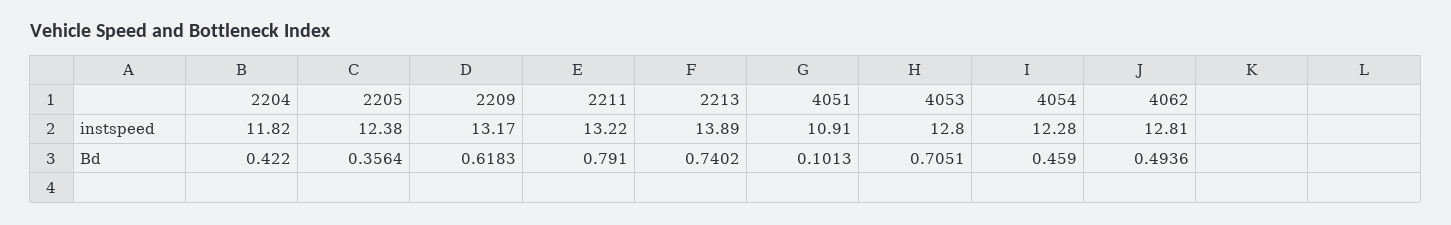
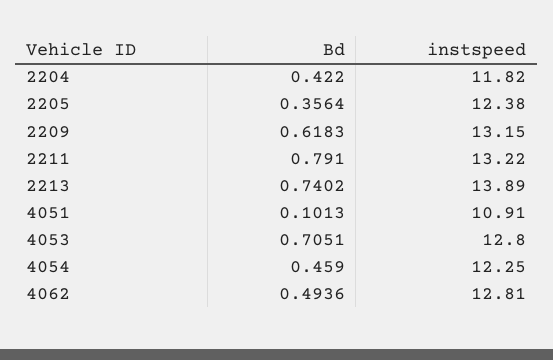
2209, instspeed: 13.17 -> 13.15
4054, instspeed: 12.28 -> 12.25

